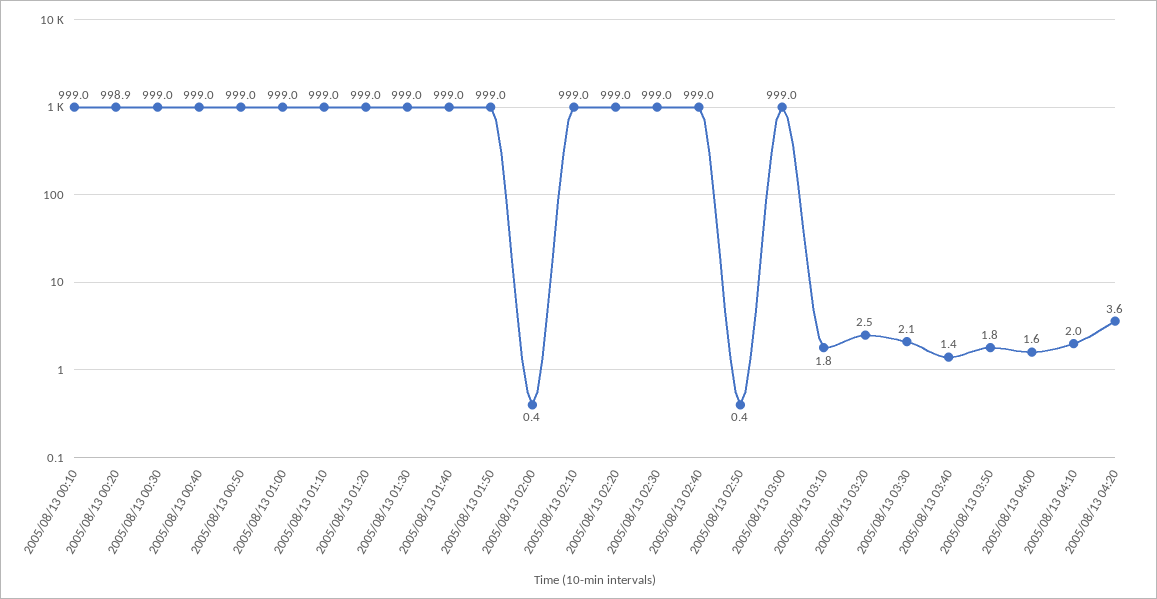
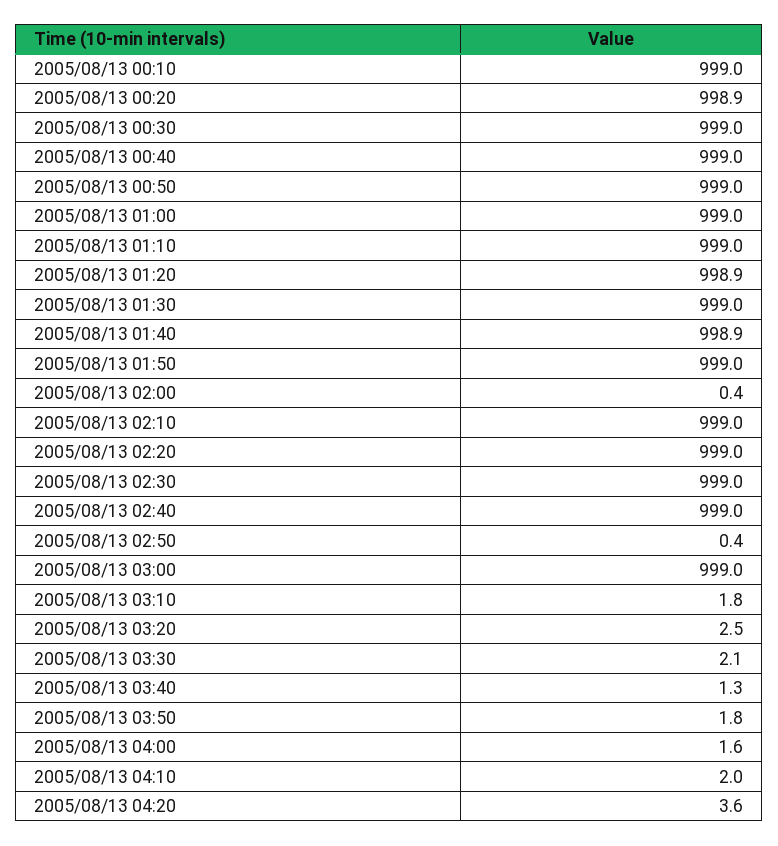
2005/08/13 01:20: 999 -> 998.9
2005/08/13 01:40: 999 -> 998.9
2005/08/13 03:40: 1.4 -> 1.3

